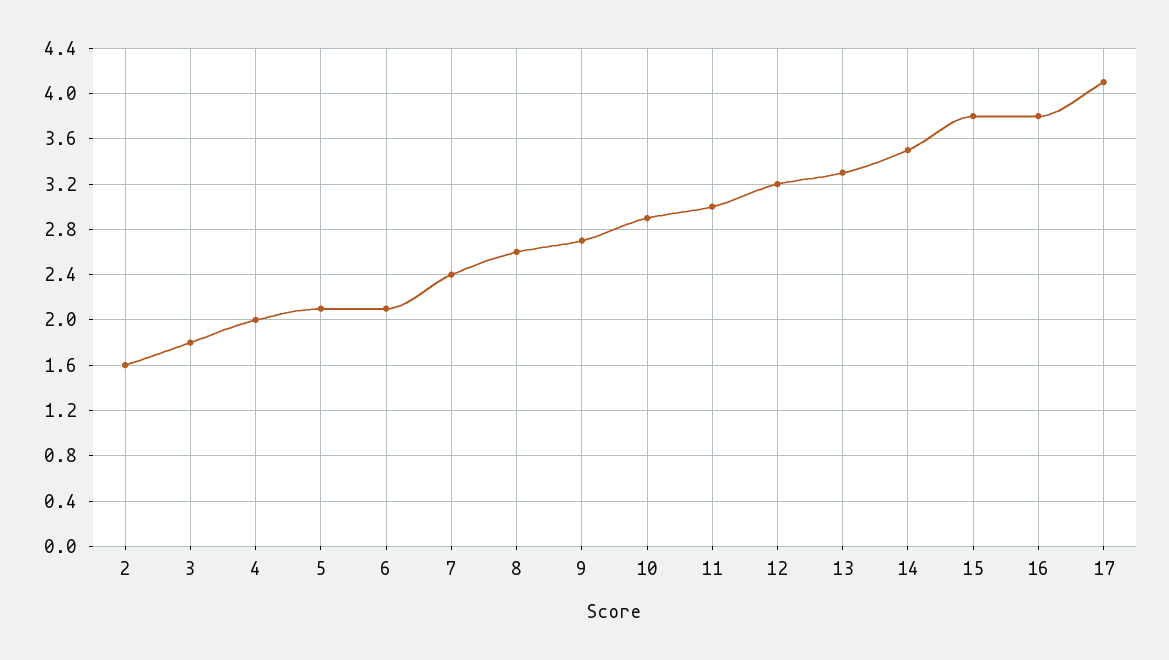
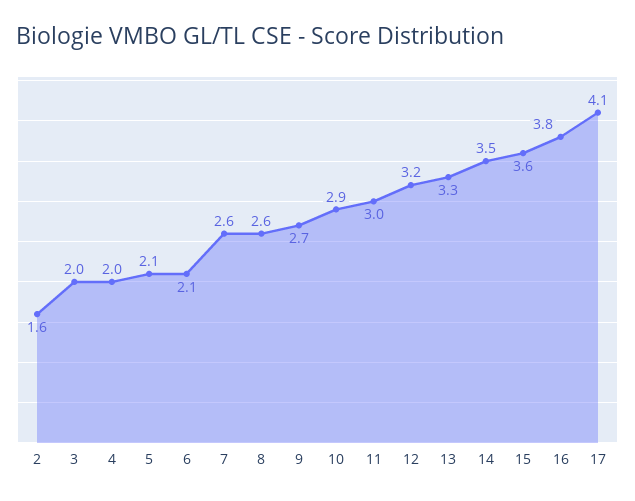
3: 1.8 -> 2
7: 2.4 -> 2.6
15: 3.8 -> 3.6

